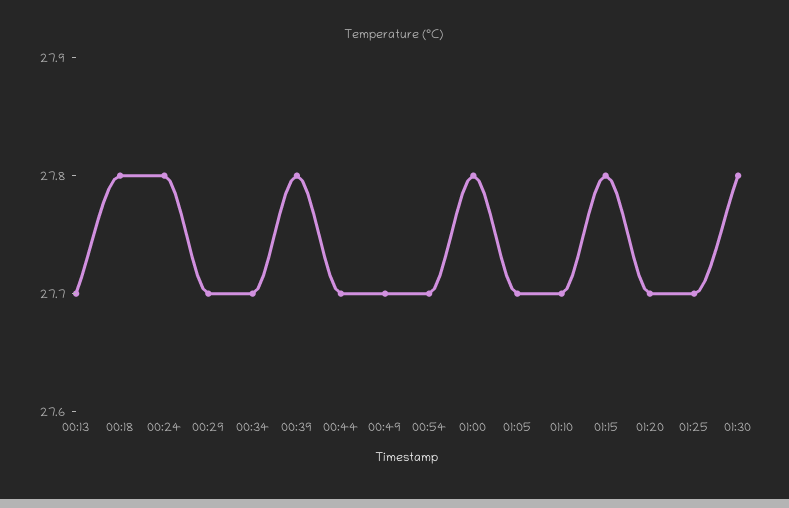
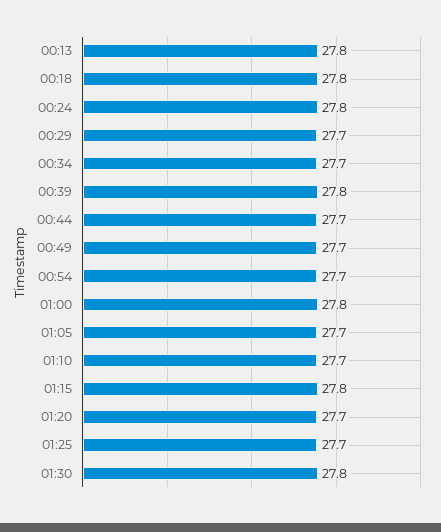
00:13: 27.7 -> 27.8

